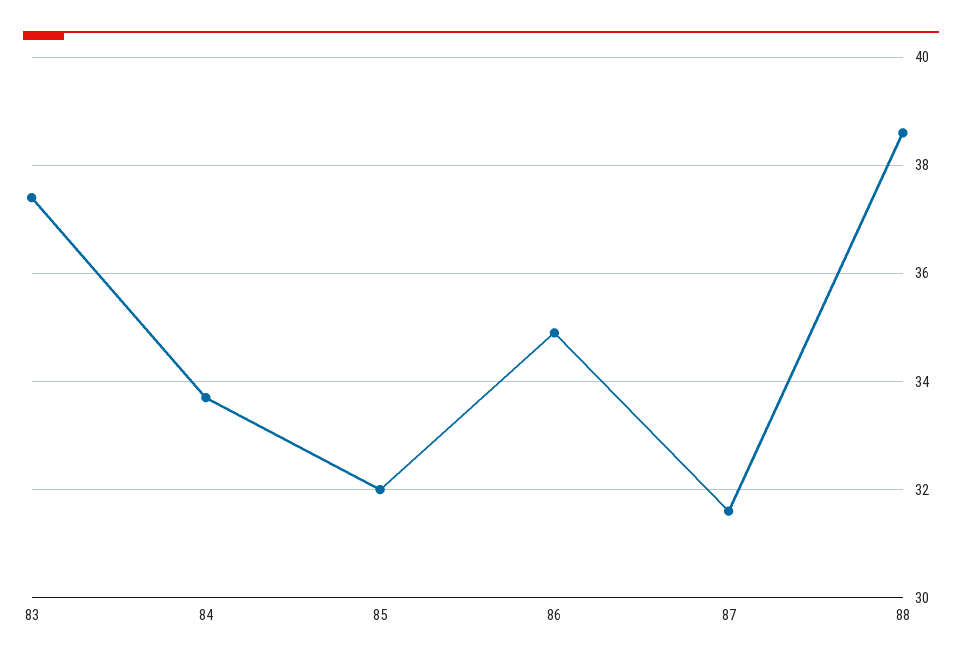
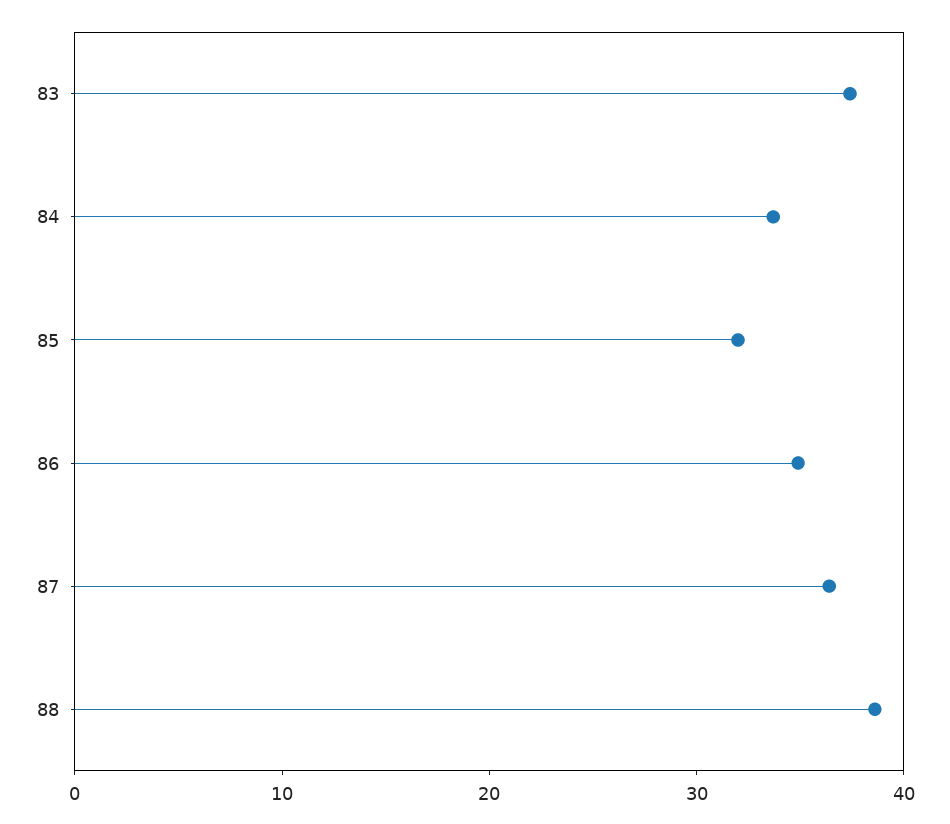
87: 31.5 -> 36

